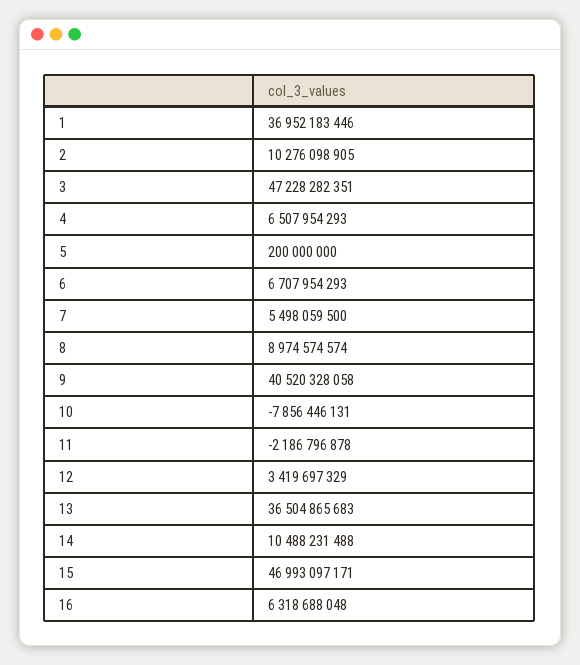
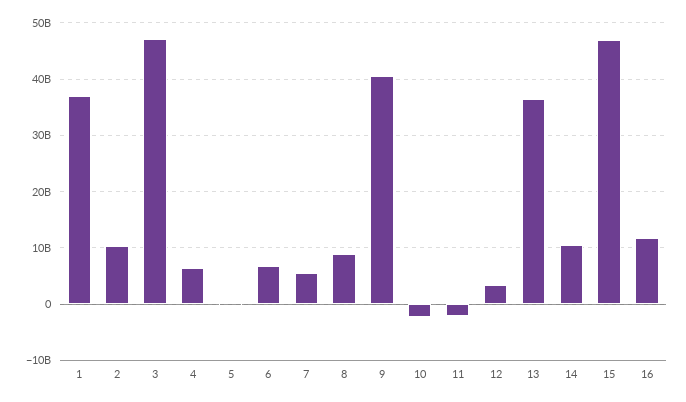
10: -7856446131 -> -2000000000
16: 6318688048 -> 12000000000

